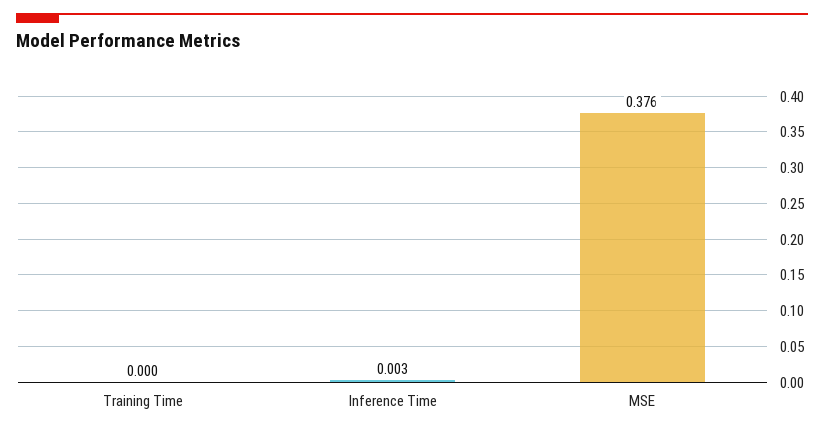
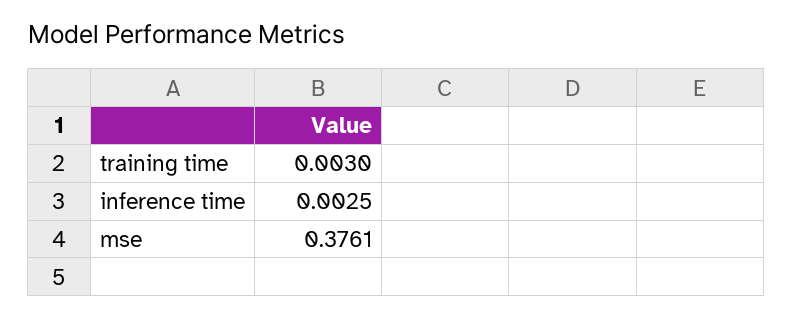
Training Time: 0 -> 0.003

